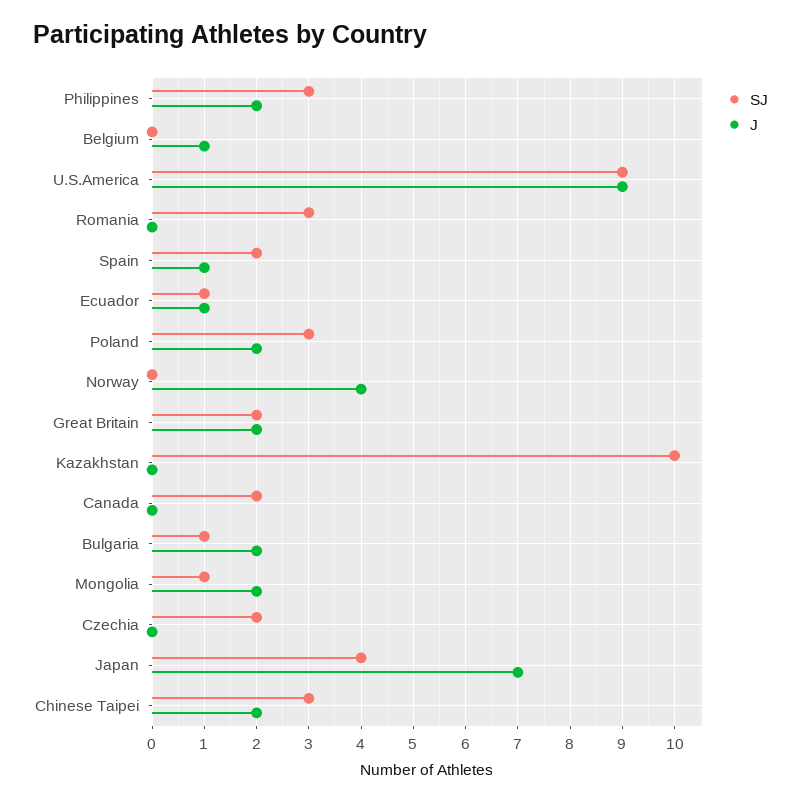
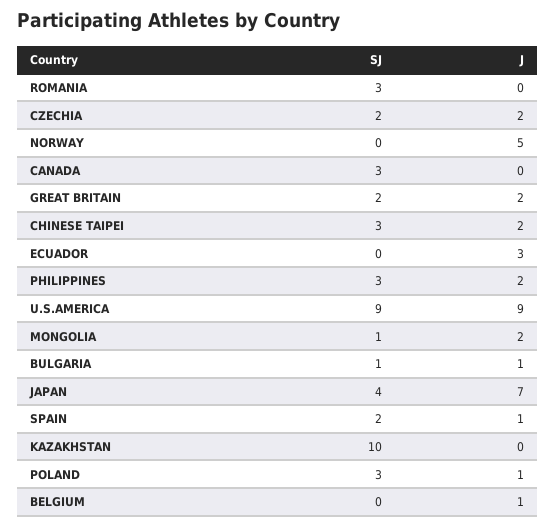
SJ, Ecuador: 1 -> 0
J, Ecuador: 1 -> 3
J, Poland: 2 -> 1
J, Norway: 4 -> 5
SJ, Canada: 2 -> 3
J, Bulgaria: 2 -> 1
J, Czechia: 0 -> 2

